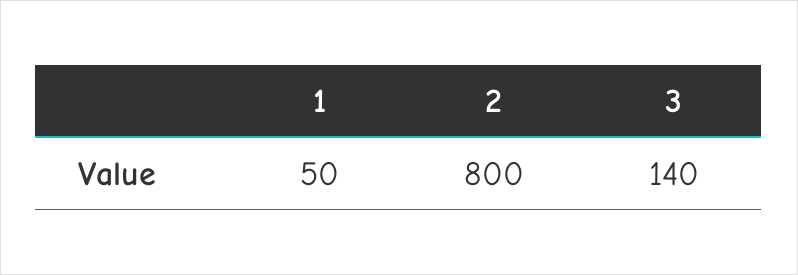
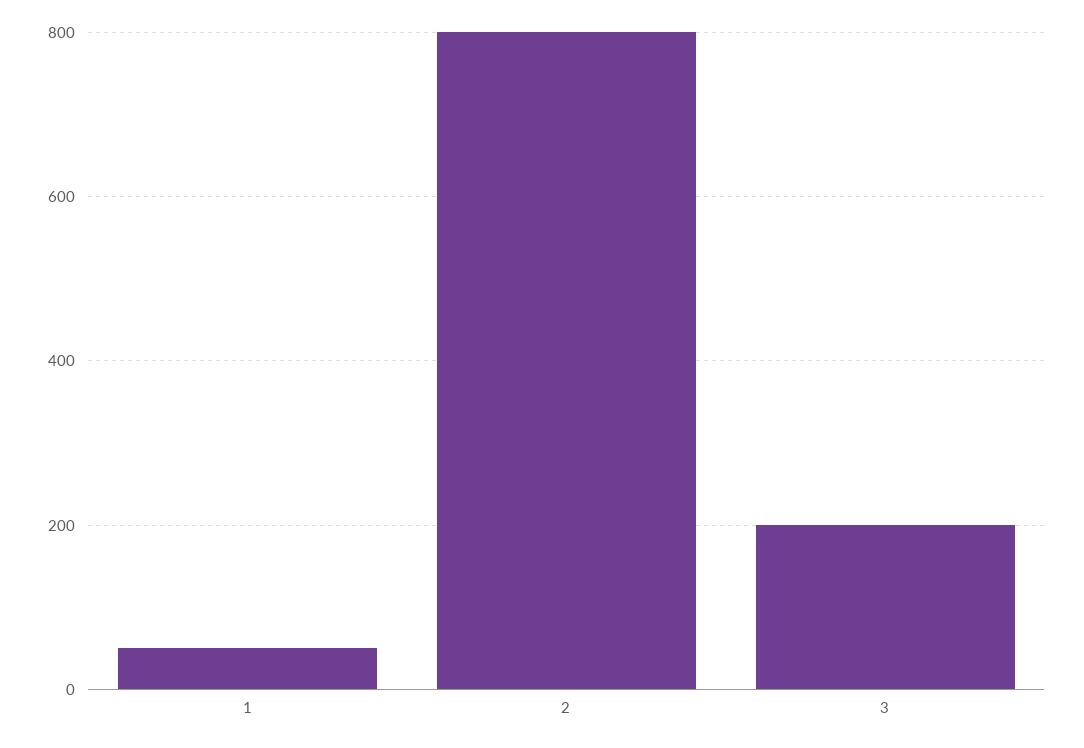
3: 140 -> 200

